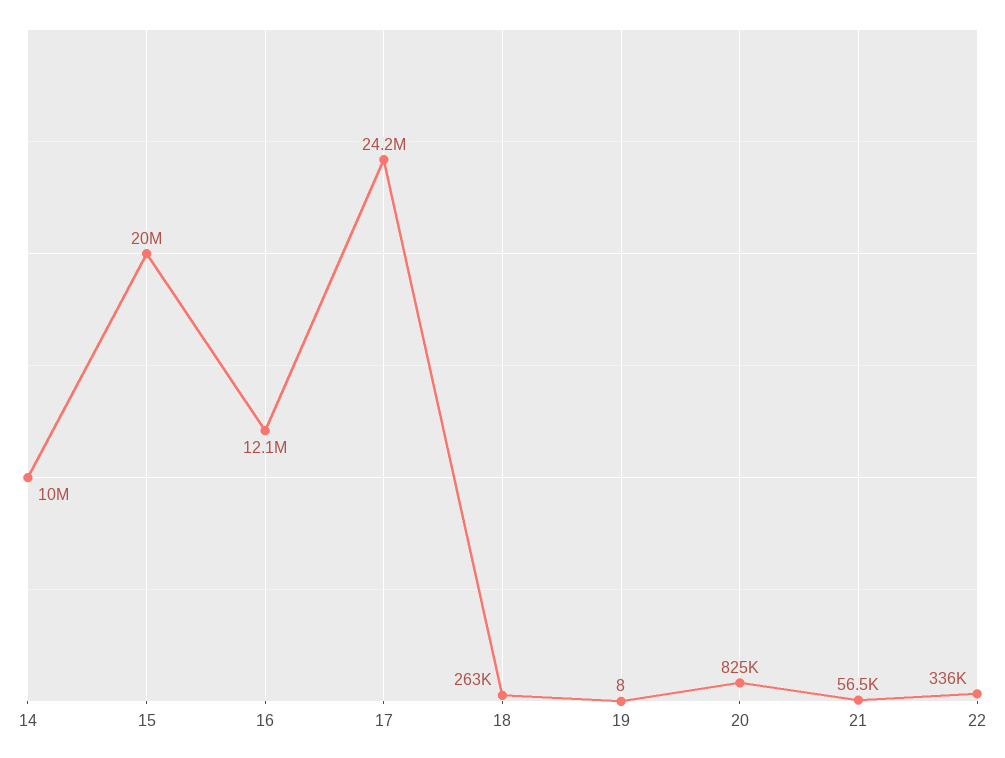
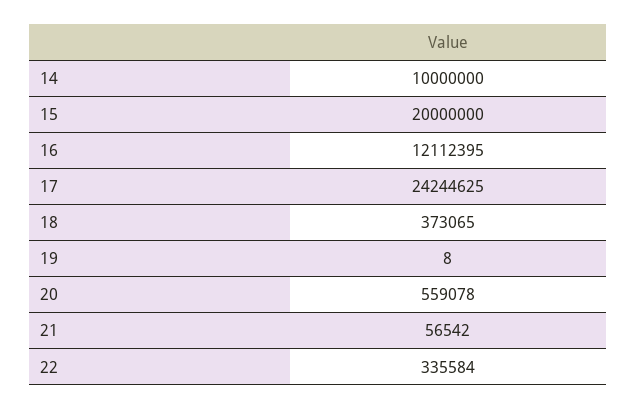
18: 263000 -> 373065
20: 825000 -> 559078

